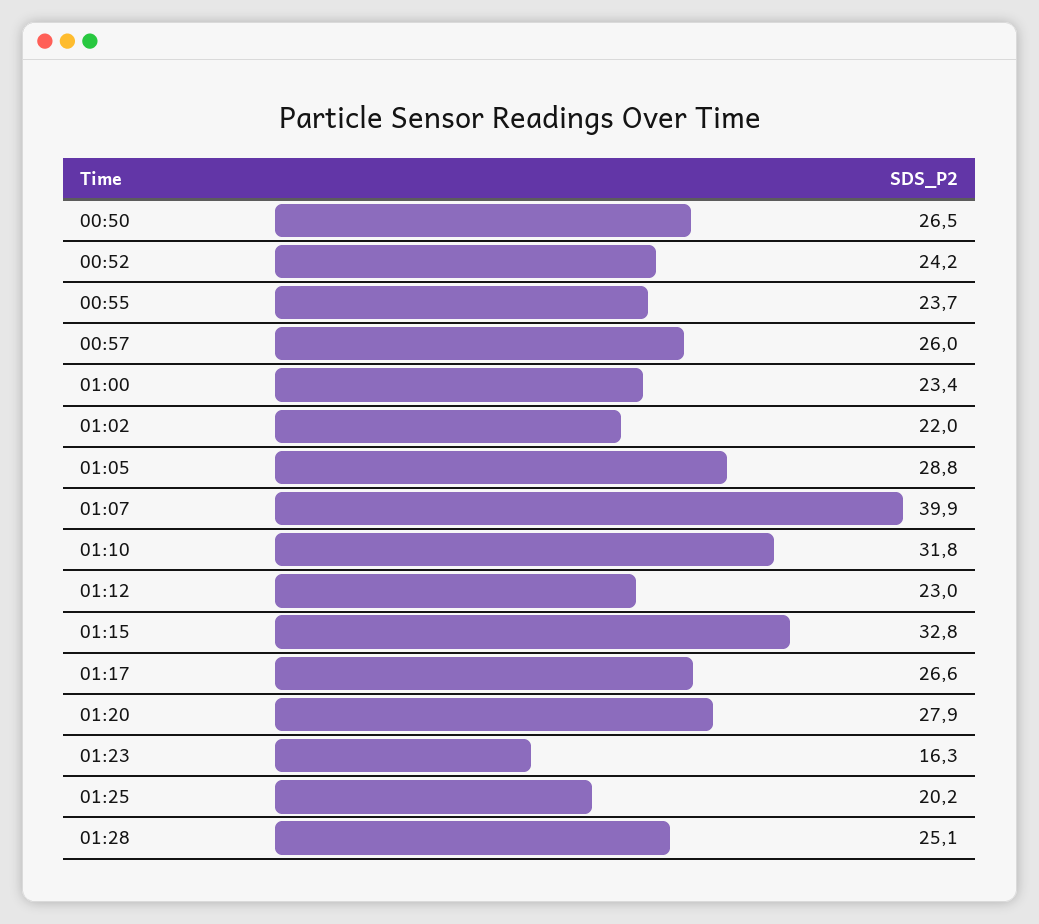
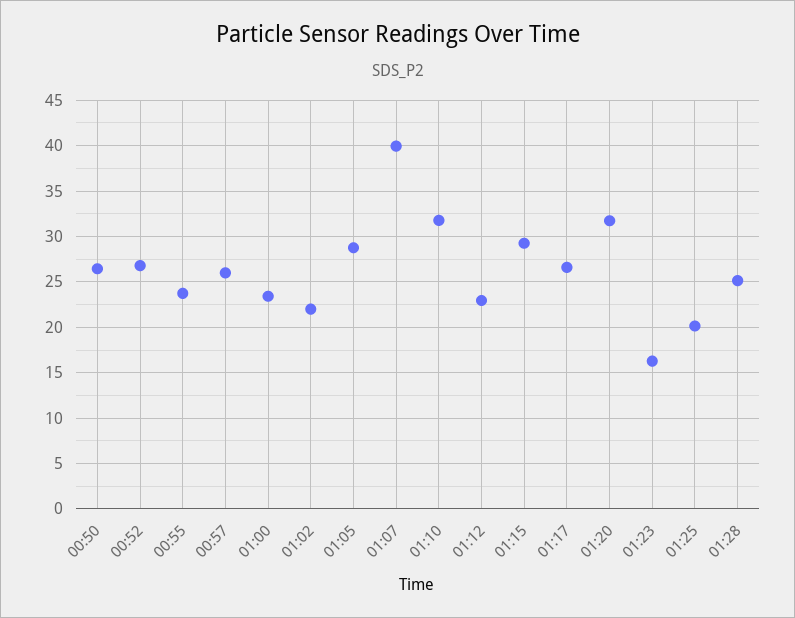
00:52: 24.2 -> 27
01:15: 32.8 -> 29
01:20: 27.9 -> 32

